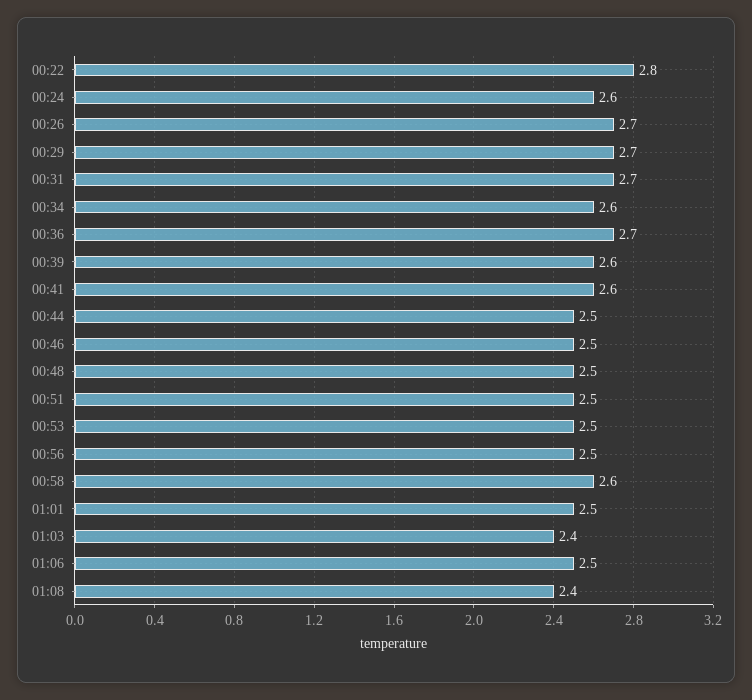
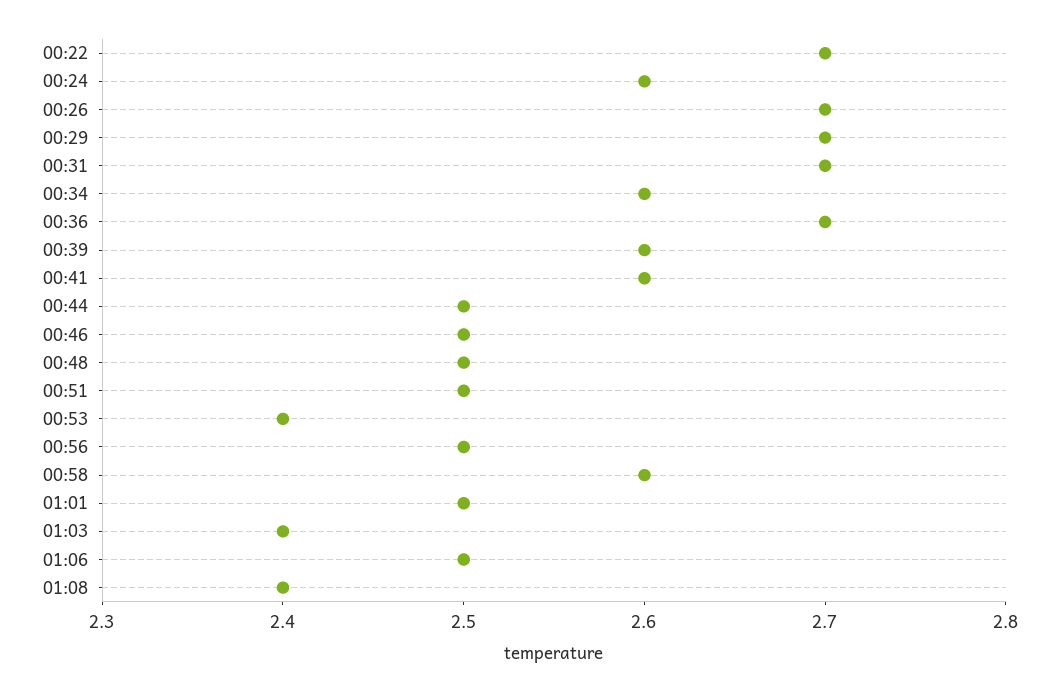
00:22: 2.8 -> 2.7
00:53: 2.5 -> 2.4

